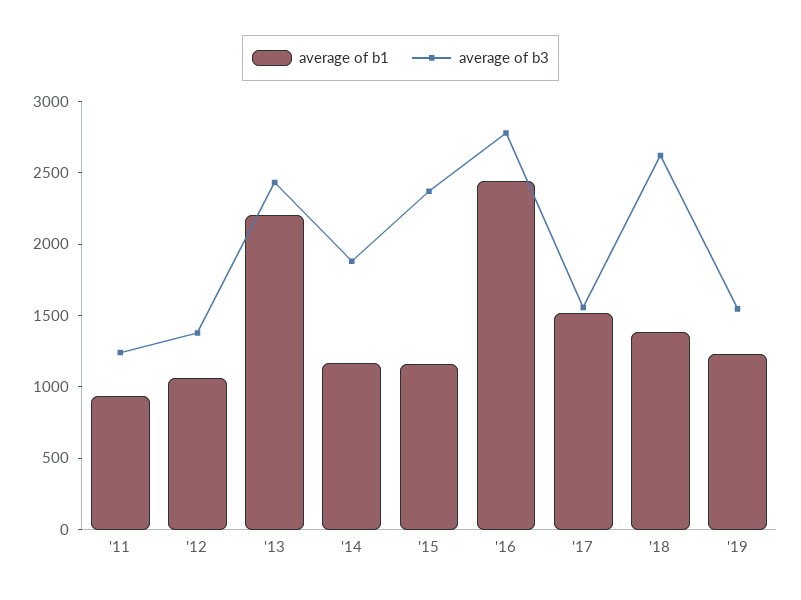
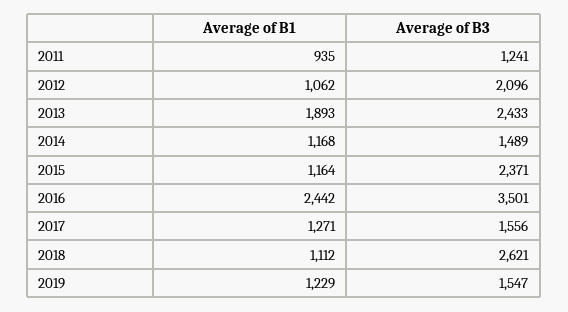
average of b3, '12: 1400 -> 2096
average of b1, '13: 2200 -> 1893
average of b3, '14: 1900 -> 1489
average of b3, '16: 2800 -> 3501
average of b1, '17: 1500 -> 1271
average of b1, '18: 1400 -> 1112

